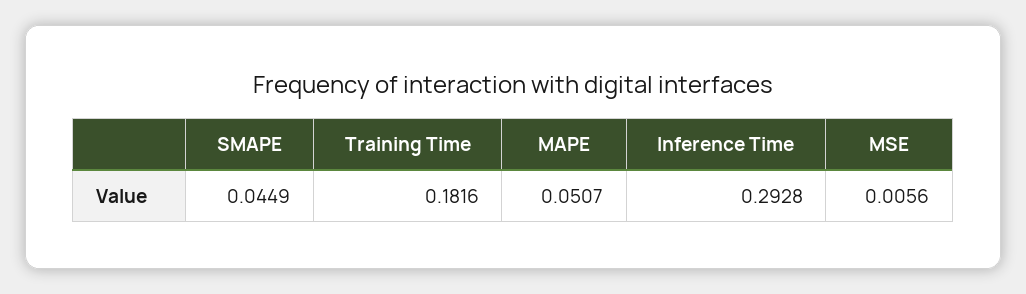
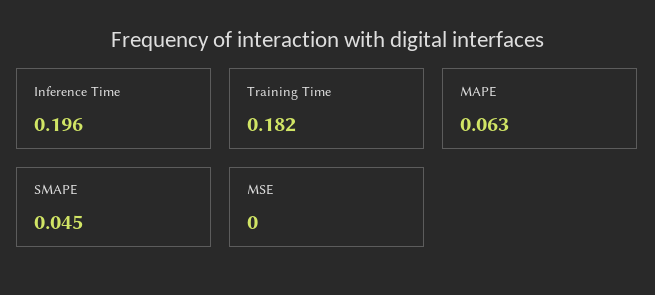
MAPE: 0.0507 -> 0.063
Inference Time: 0.2928 -> 0.196
MSE: 0.0056 -> 0

